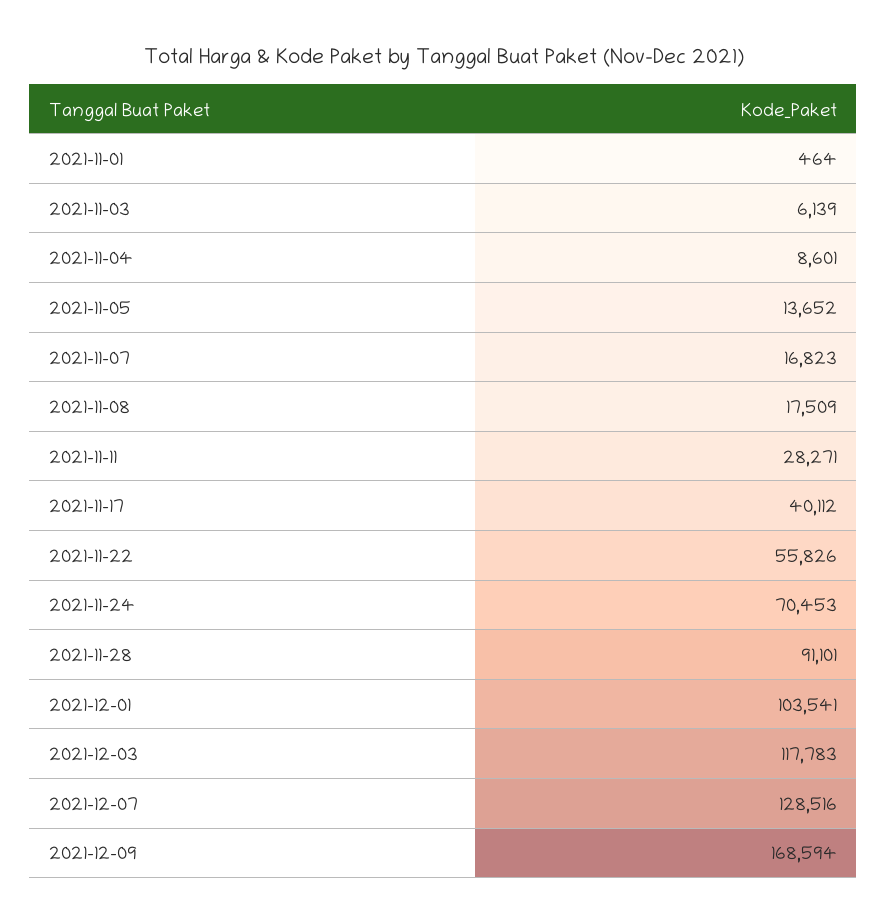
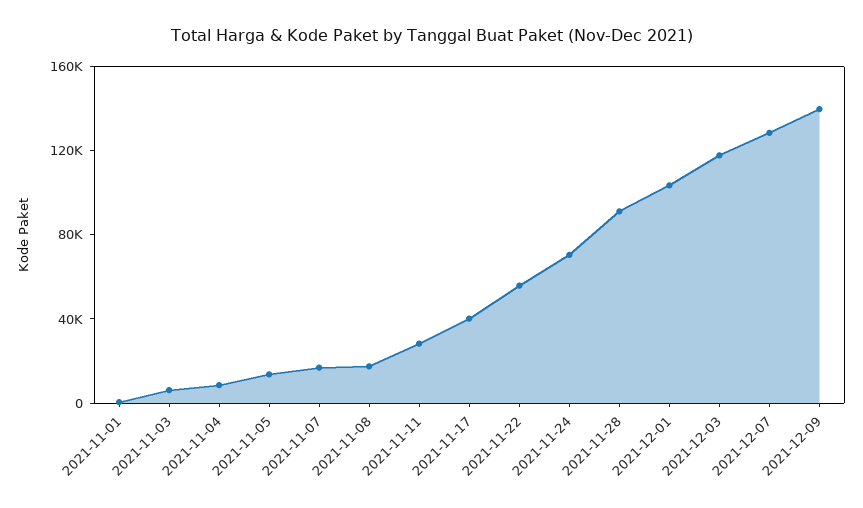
2021-12-09: 168594 -> 140000

